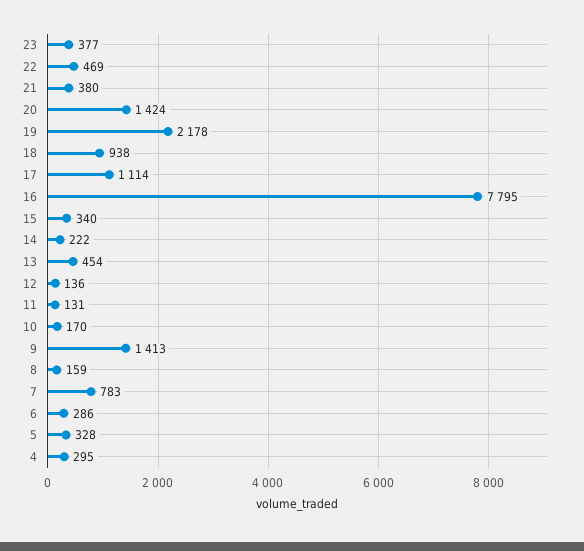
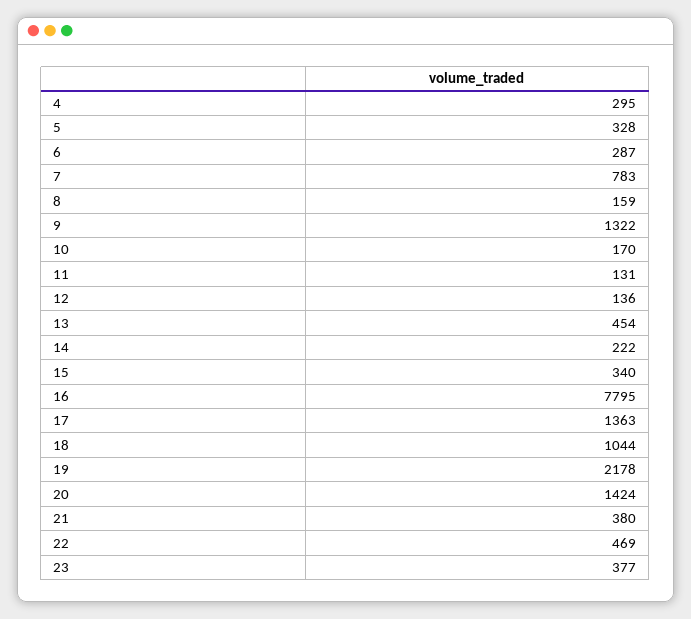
18: 938 -> 1044
17: 1114 -> 1363
9: 1413 -> 1322
6: 286 -> 287

